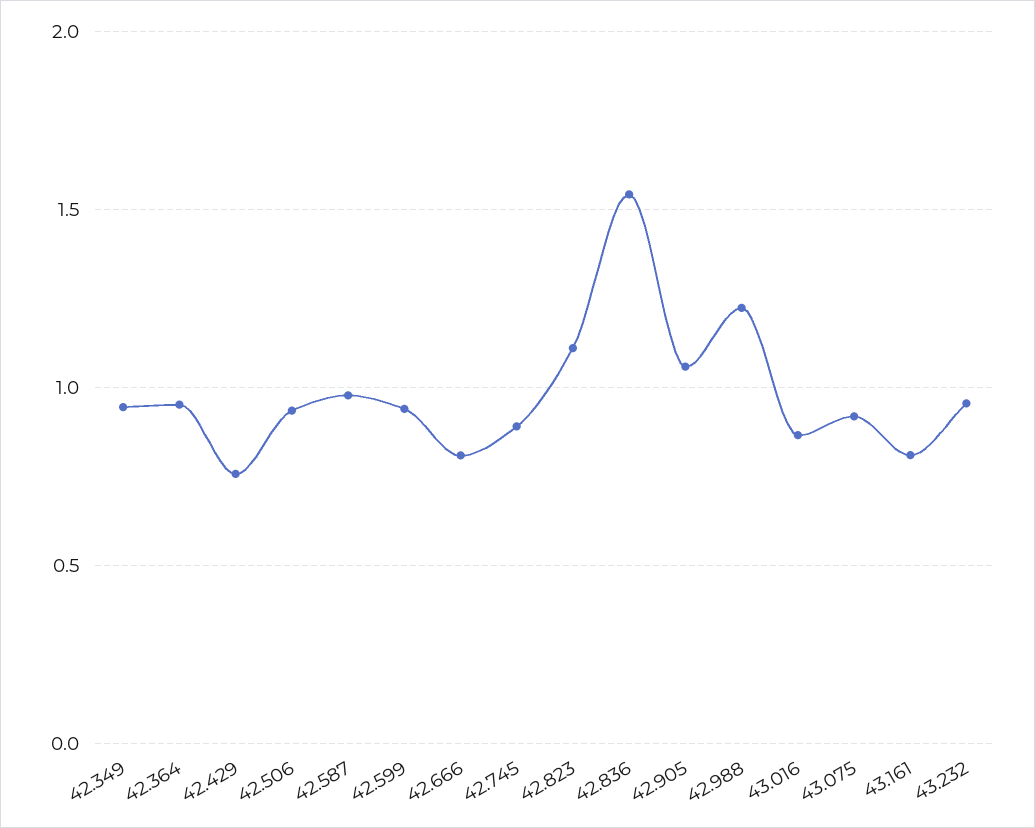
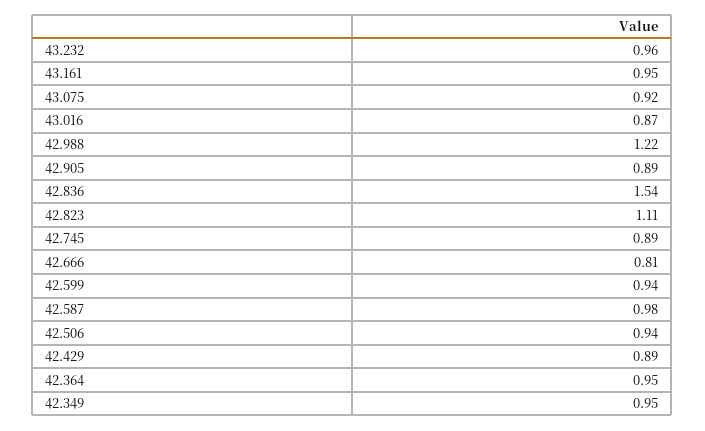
42.429: 0.75 -> 0.89
42.905: 1.05 -> 0.89
43.161: 0.8 -> 0.95

